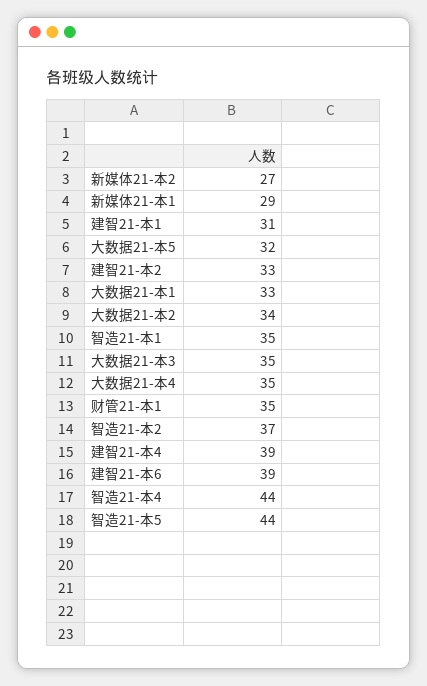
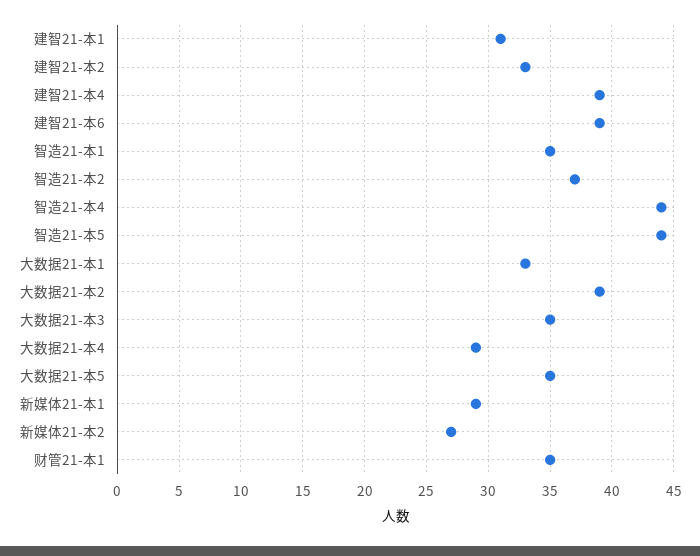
大数据21-本5: 32 -> 35
大数据21-本2: 34 -> 39
大数据21-本4: 35 -> 29

